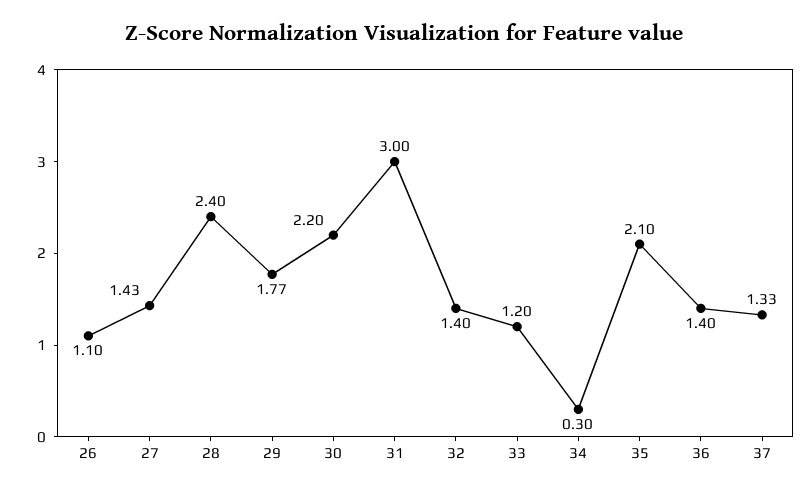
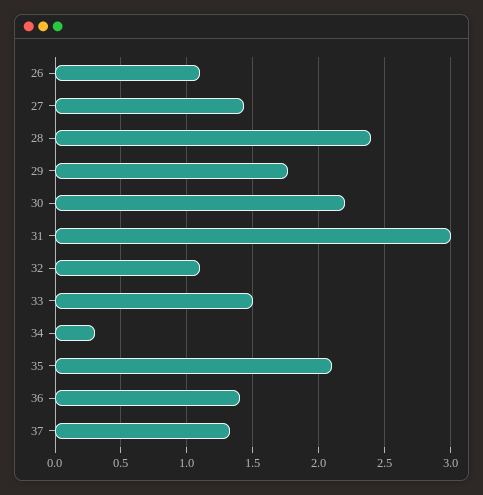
32: 1.4 -> 1.1
33: 1.2 -> 1.5

